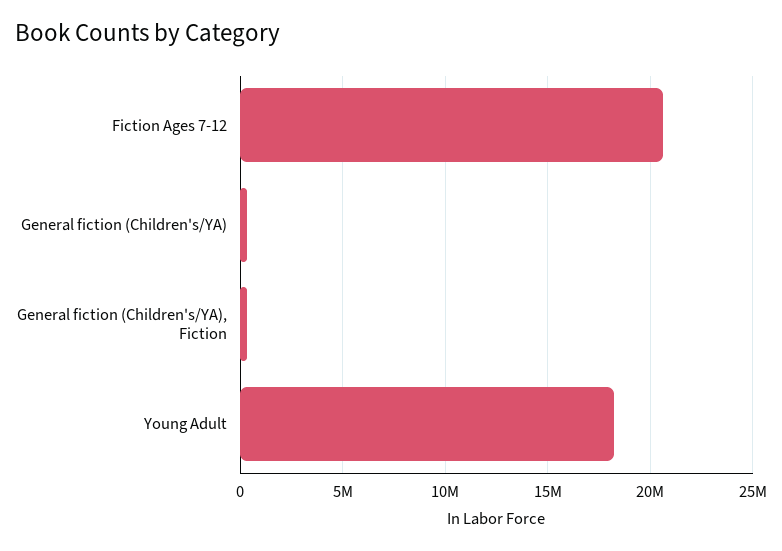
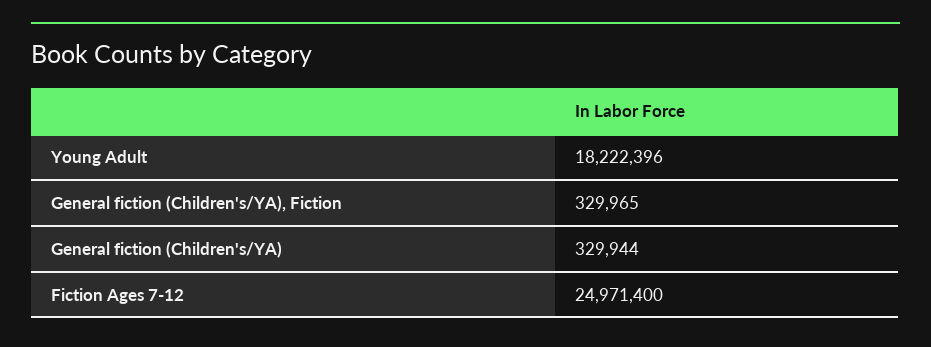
Fiction Ages 7-12: 20500000 -> 24971400

